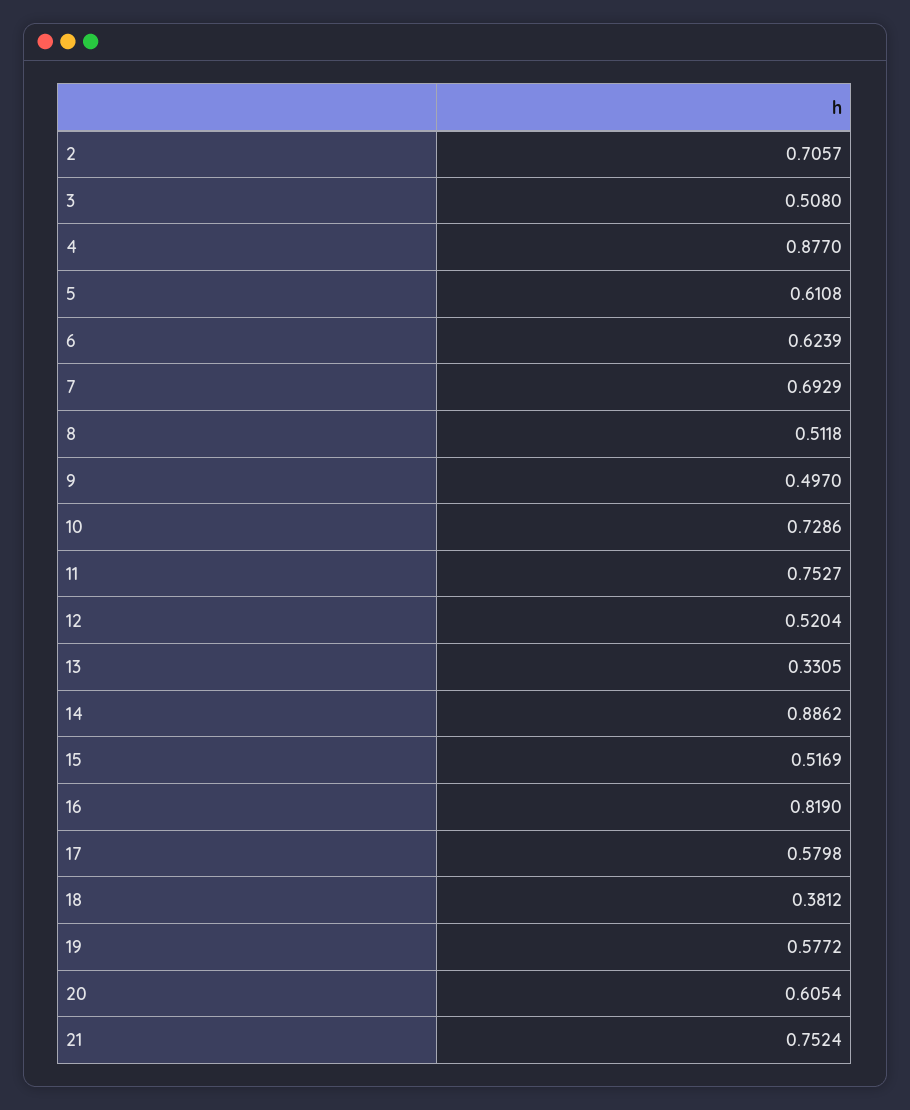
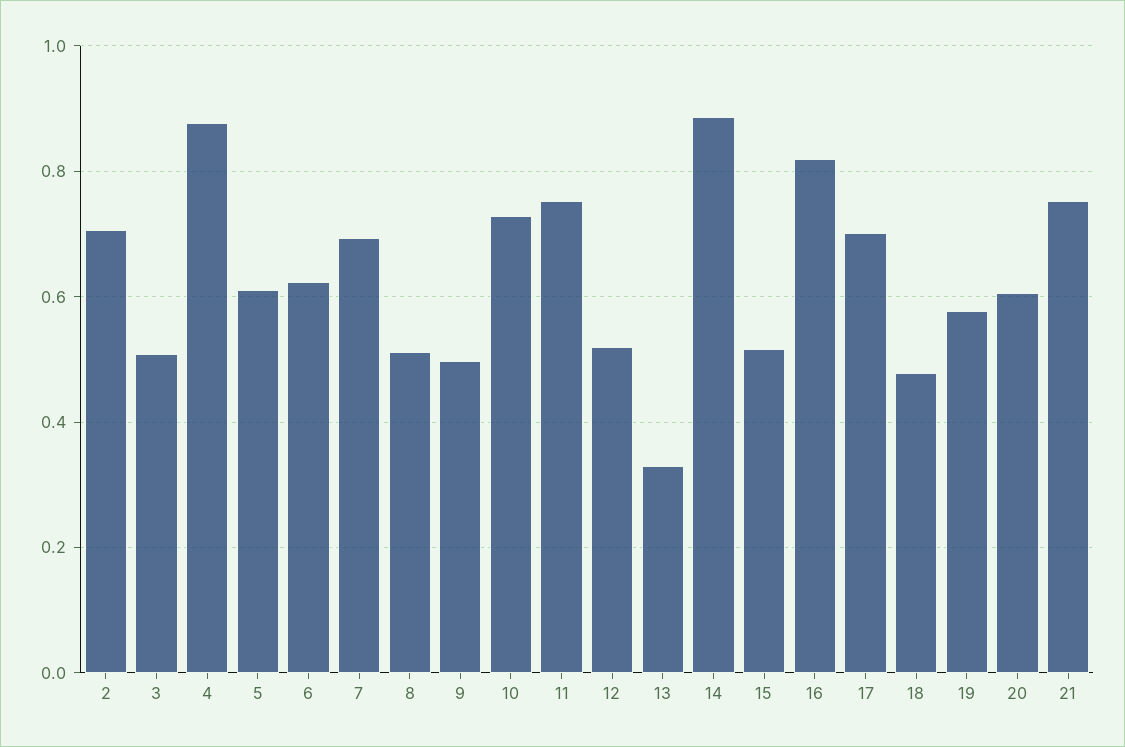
17: 0.5798 -> 0.7
18: 0.3812 -> 0.48

